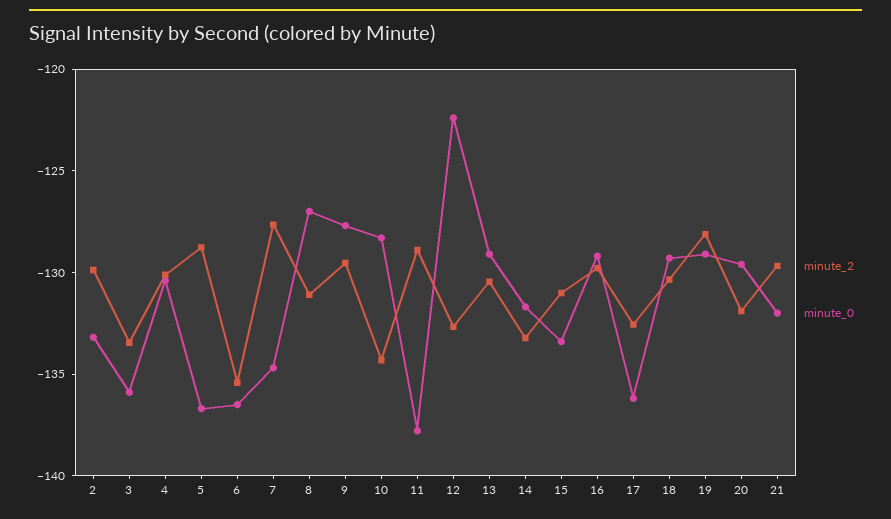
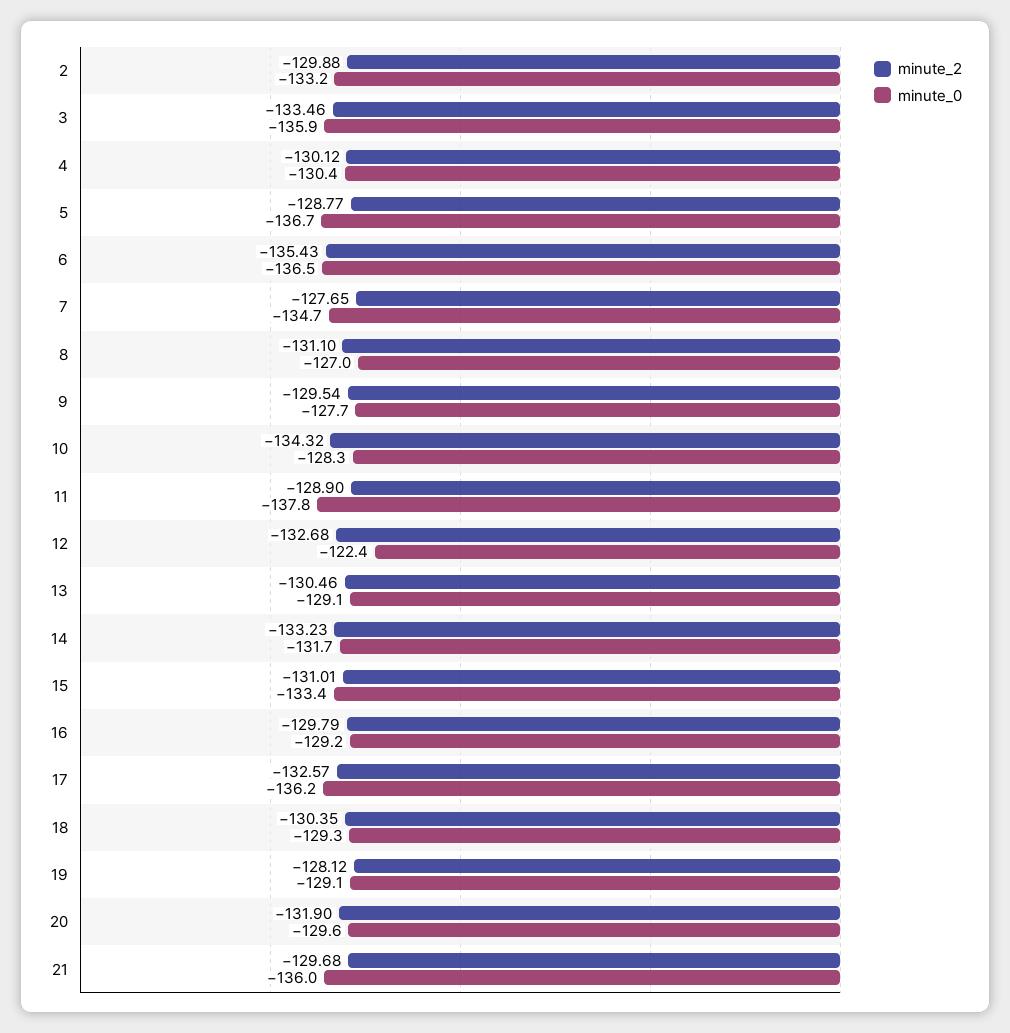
minute_0, 21: -132 -> -136

